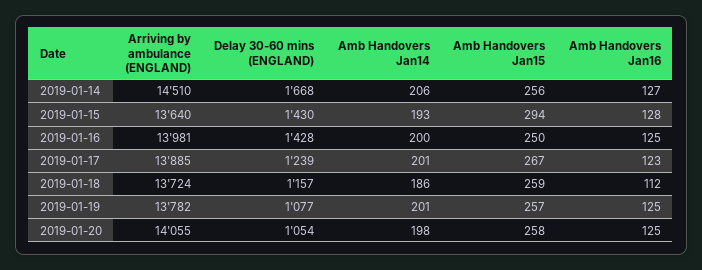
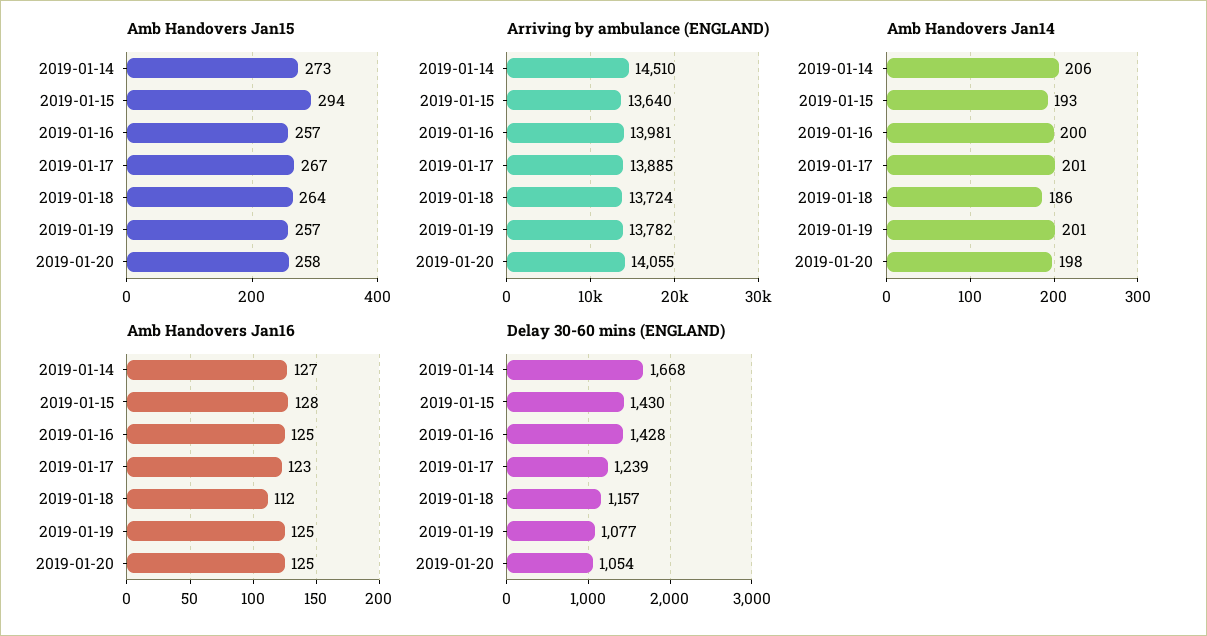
Amb Handovers Jan15, 2019-01-14: 256 -> 273
Amb Handovers Jan15, 2019-01-16: 250 -> 257
Amb Handovers Jan15, 2019-01-18: 259 -> 264

